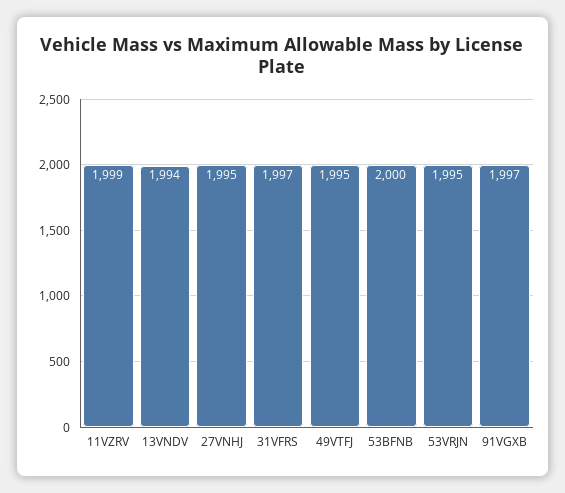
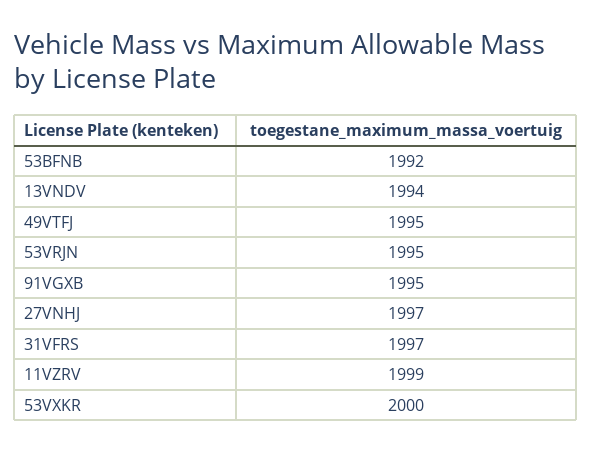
27VNHJ: 1995 -> 1997
53BFNB: 2000 -> 1992
91VGXB: 1997 -> 1995
53VXKR: none -> 2000

